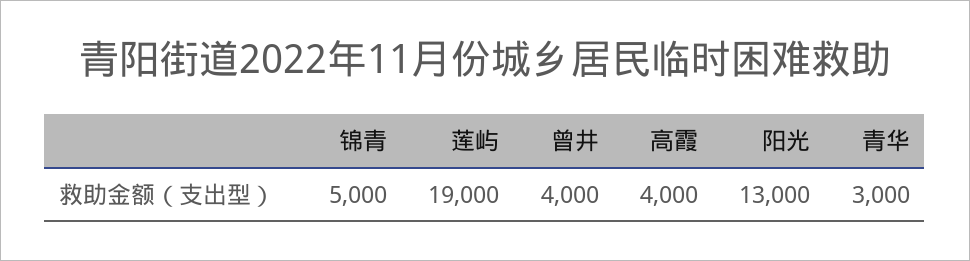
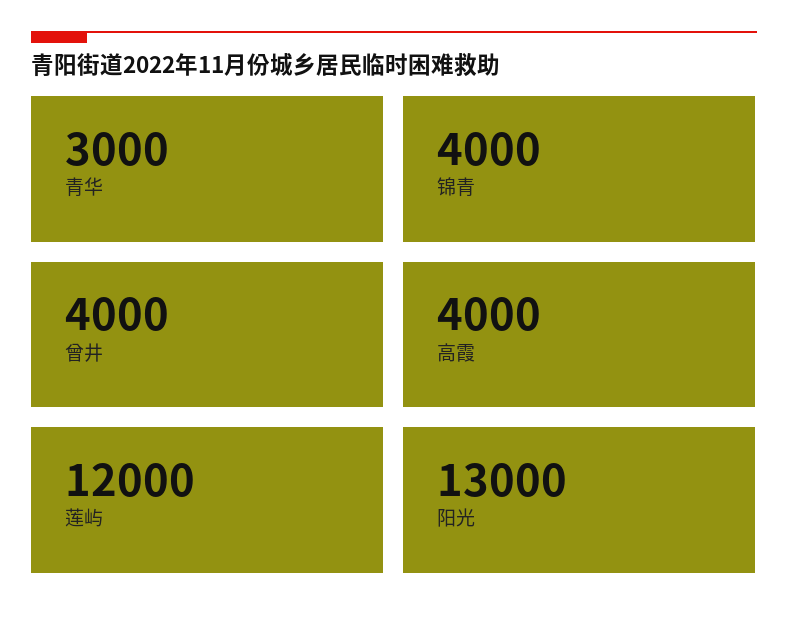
锦青: 5000 -> 4000
莲屿: 19000 -> 12000

